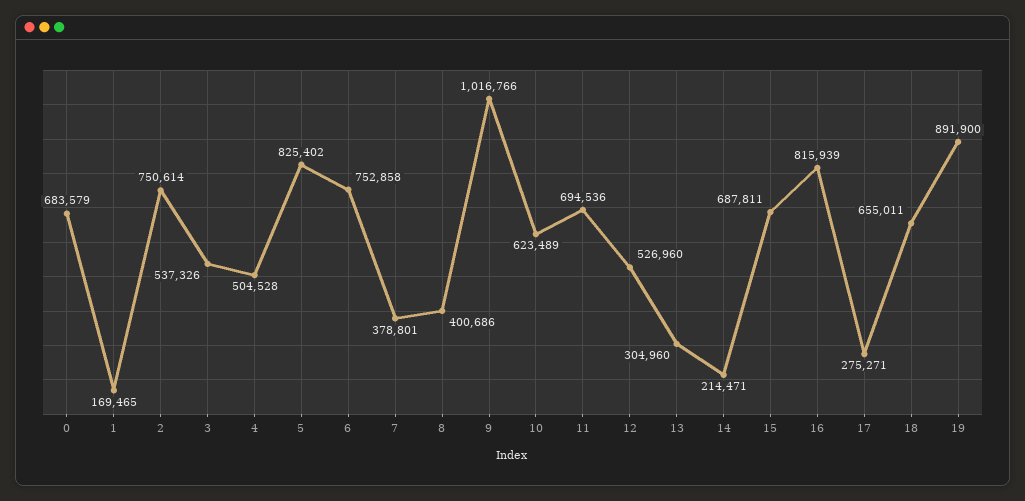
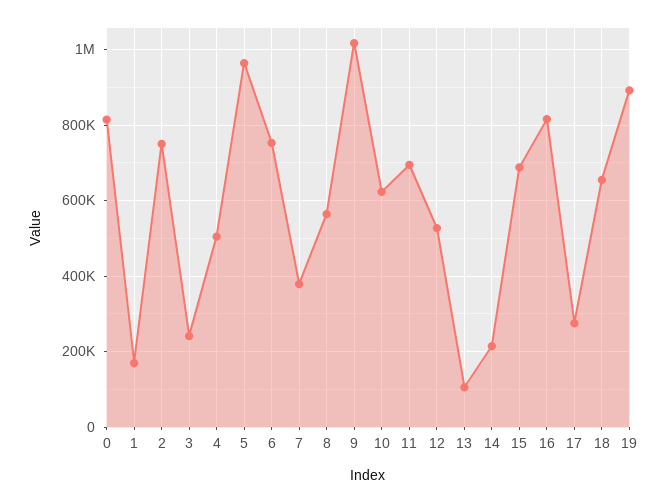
0: 683579 -> 820000
3: 537326 -> 240000
5: 825402 -> 960000
8: 400686 -> 560000
13: 304960 -> 100000

